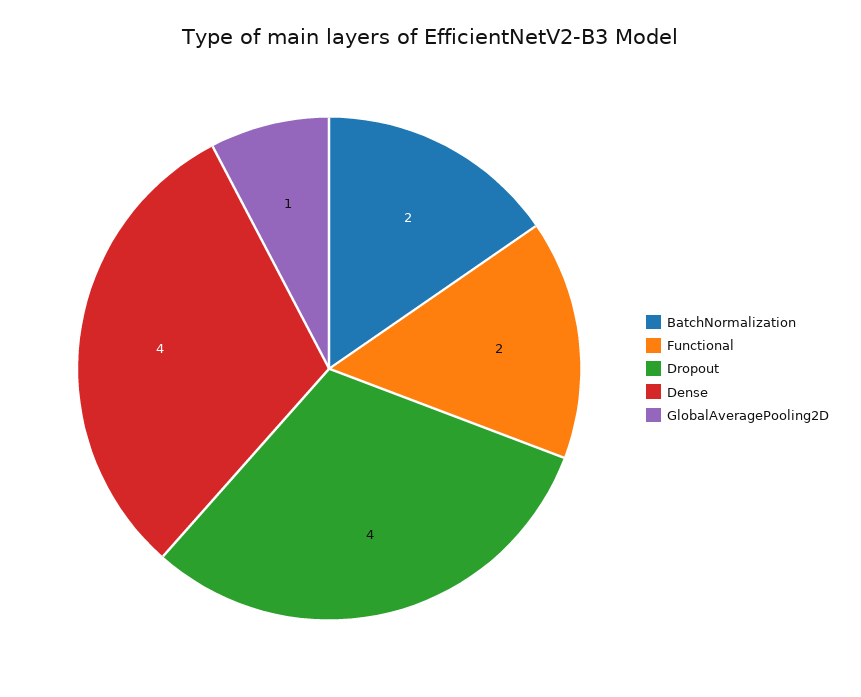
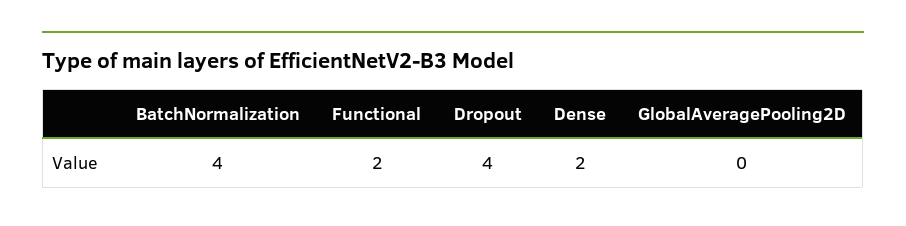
BatchNormalization: 2 -> 4
Dense: 4 -> 2
GlobalAveragePooling2D: 1 -> 0

